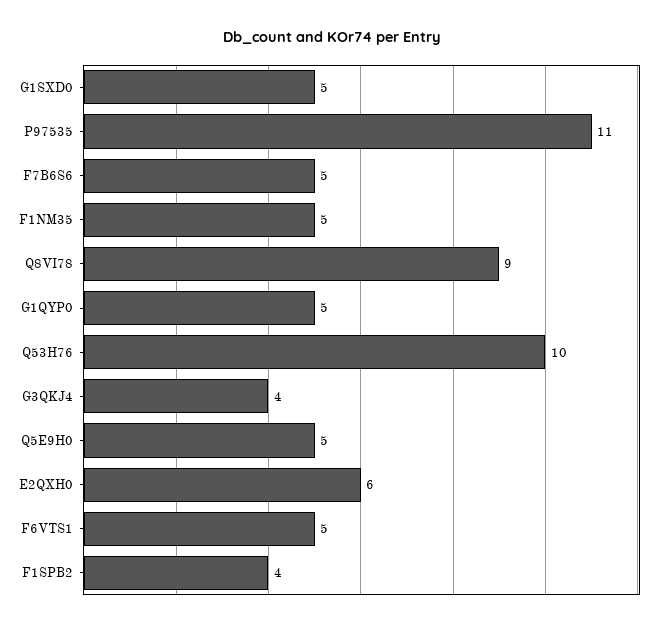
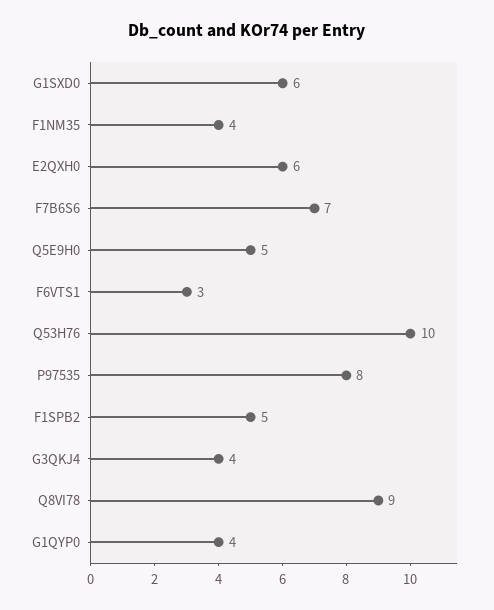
G1SXD0: 5 -> 6
P97535: 11 -> 8
F7B6S6: 5 -> 7
F1NM35: 5 -> 4
G1QYP0: 5 -> 4
F6VTS1: 5 -> 3
F1SPB2: 4 -> 5

